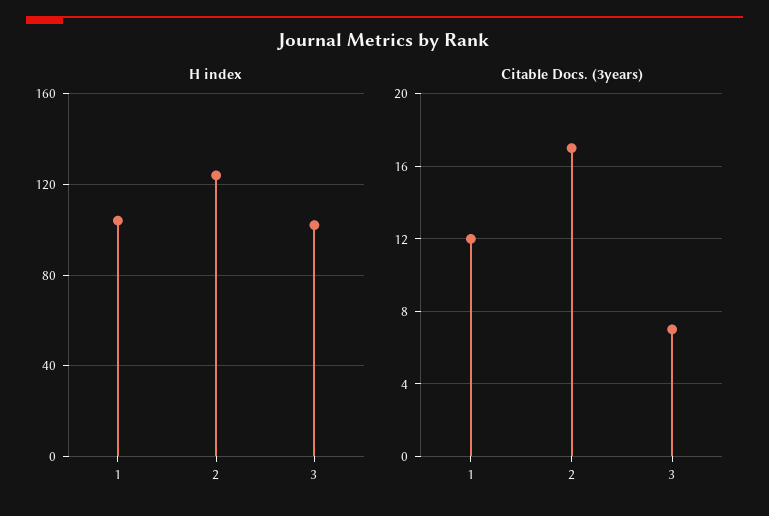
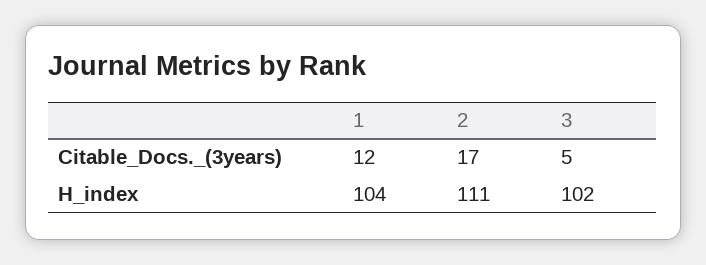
H index, 2: 125 -> 111
Citable Docs. (3years), 3: 7 -> 5

